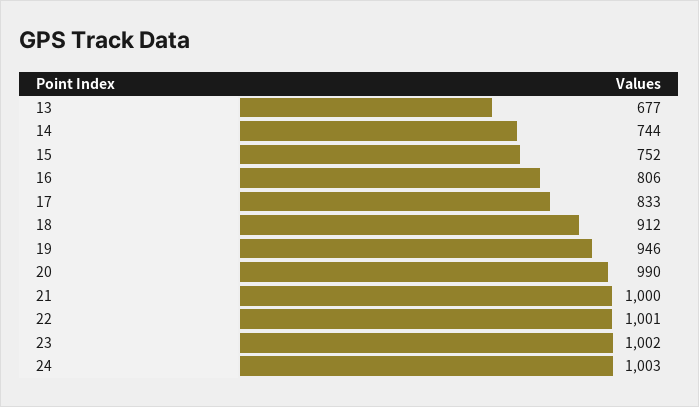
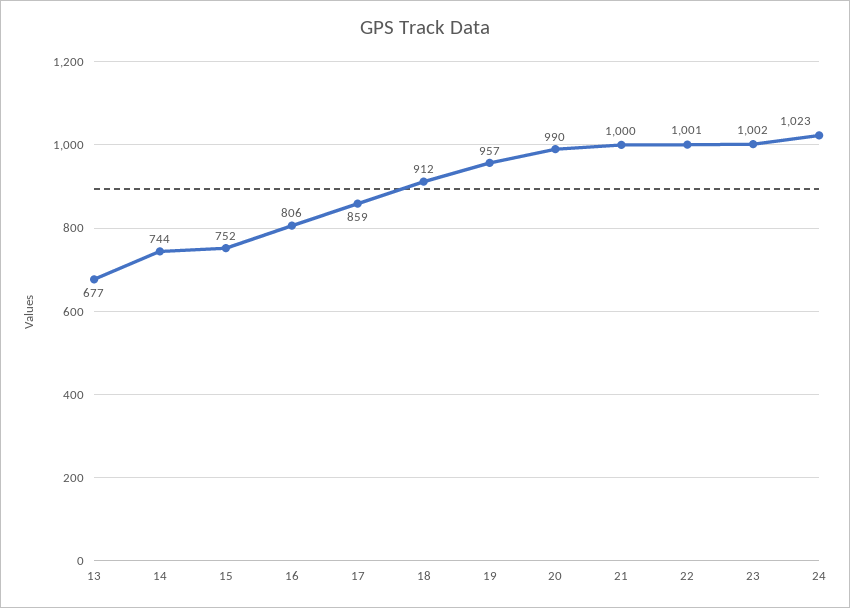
17: 833 -> 859
19: 946 -> 957
24: 1003 -> 1023

